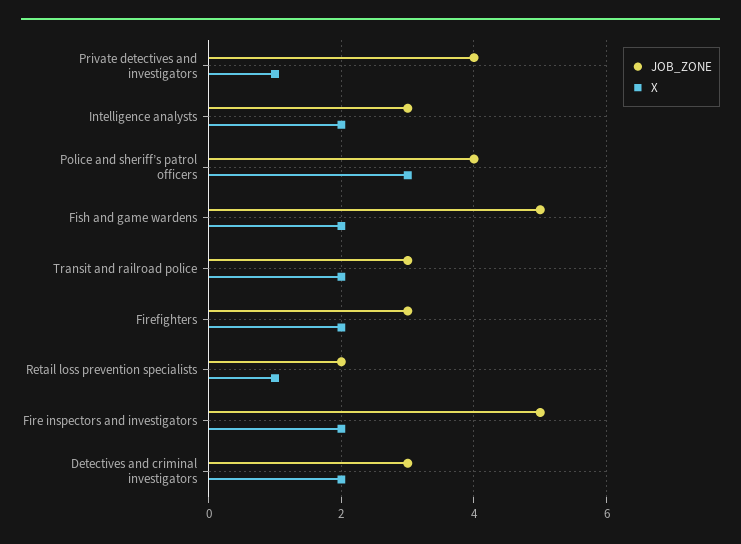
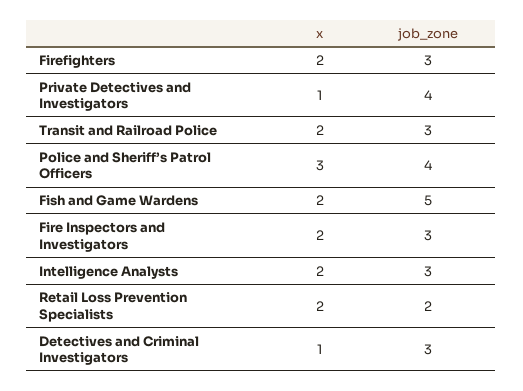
X, Retail loss prevention specialists: 1 -> 2
JOB_ZONE, Fire inspectors and investigators: 5 -> 3
X, Detectives and criminal investigators: 2 -> 1

